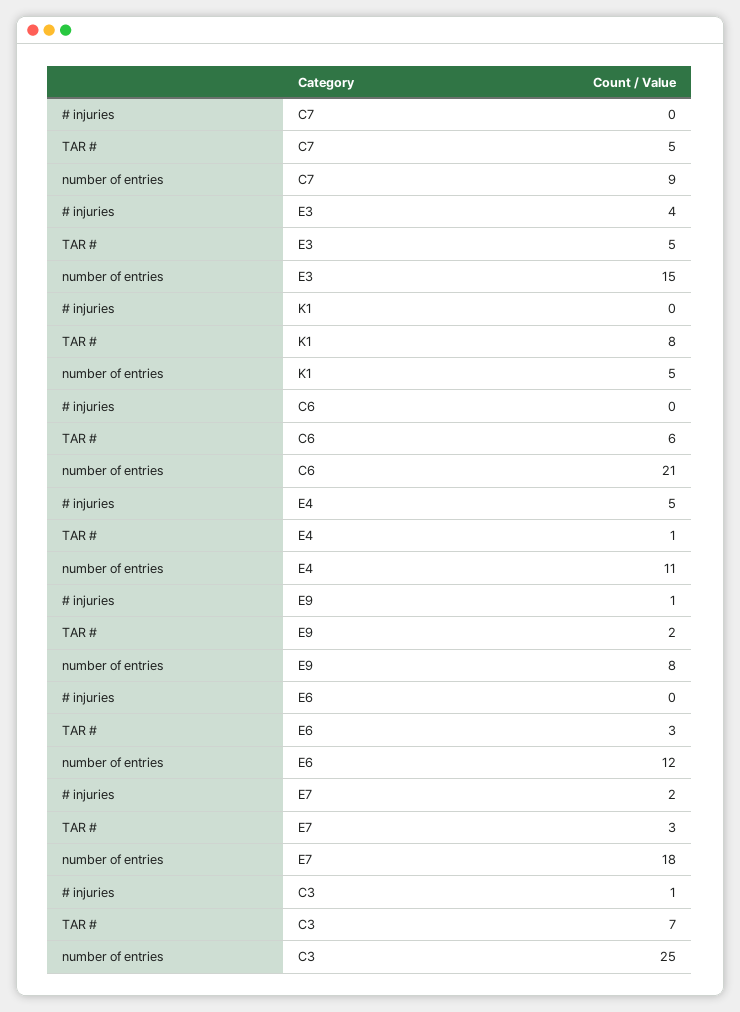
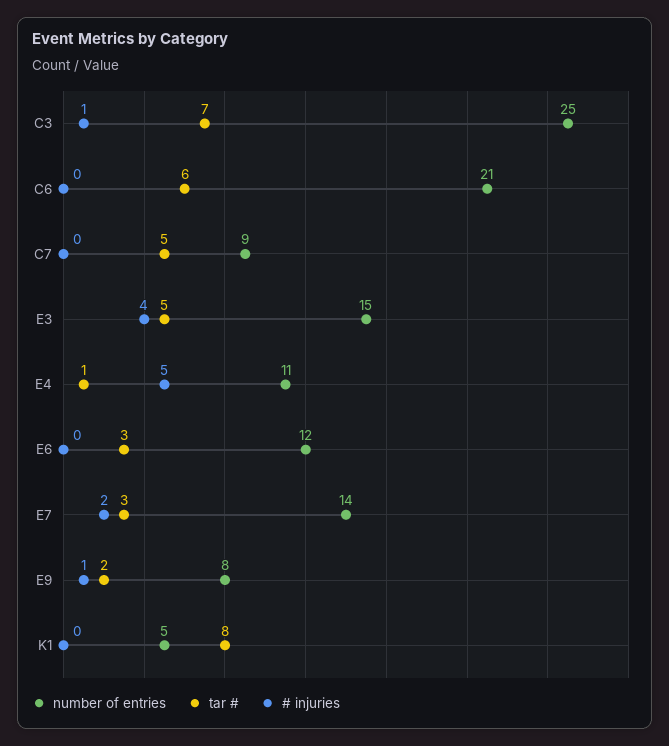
number of entries, E7: 18 -> 14

